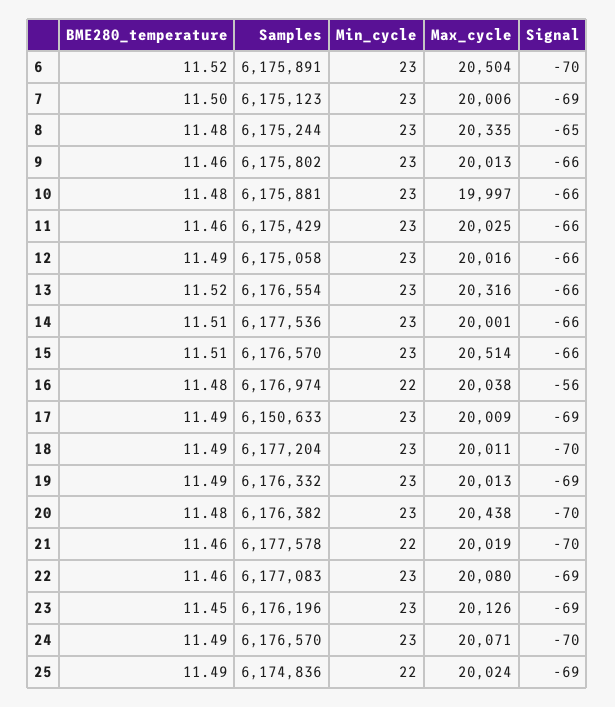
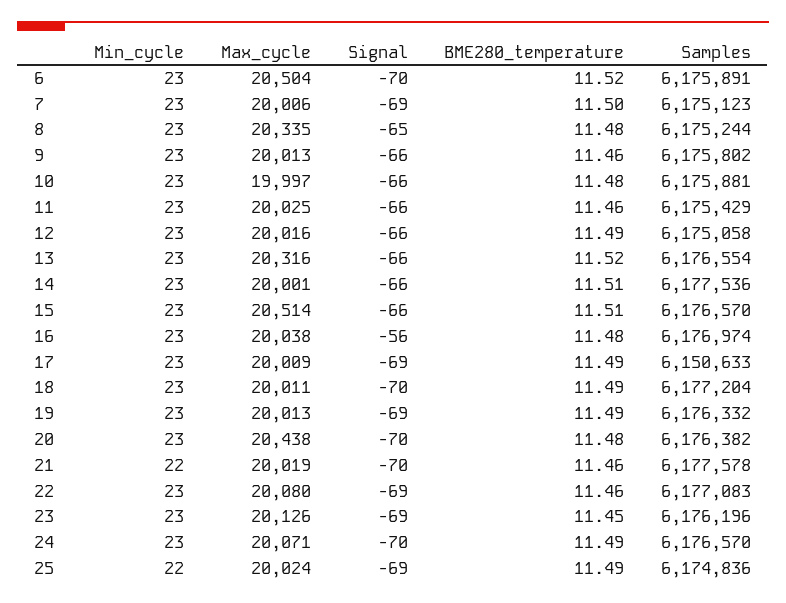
Min_cycle, 16: 22 -> 23

